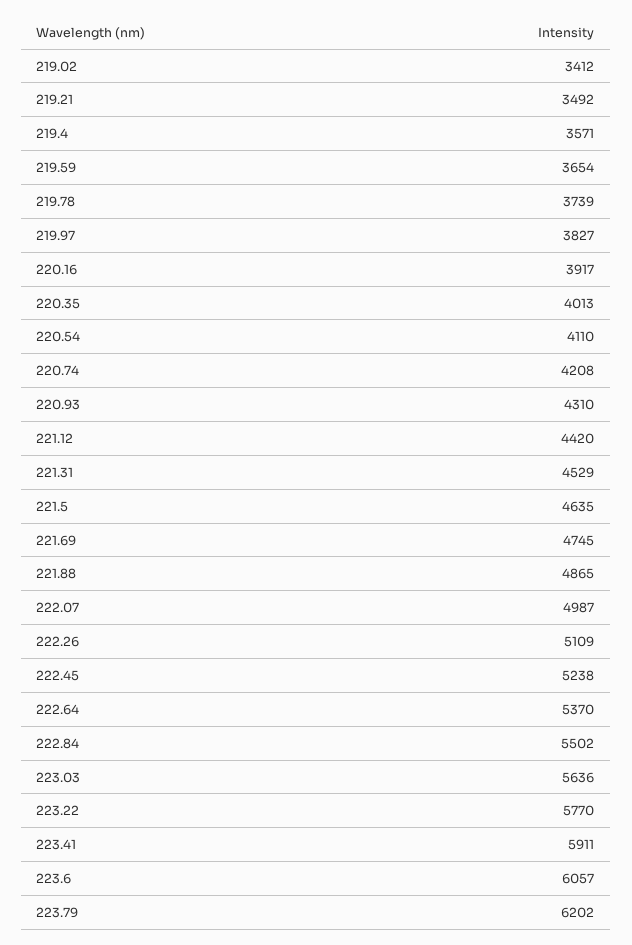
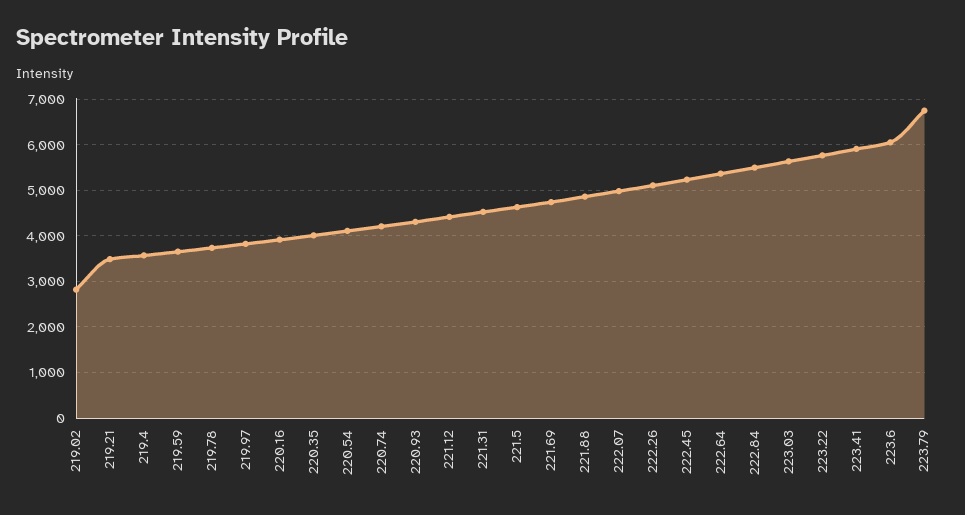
219.02: 3412 -> 2800
223.79: 6202 -> 6800

